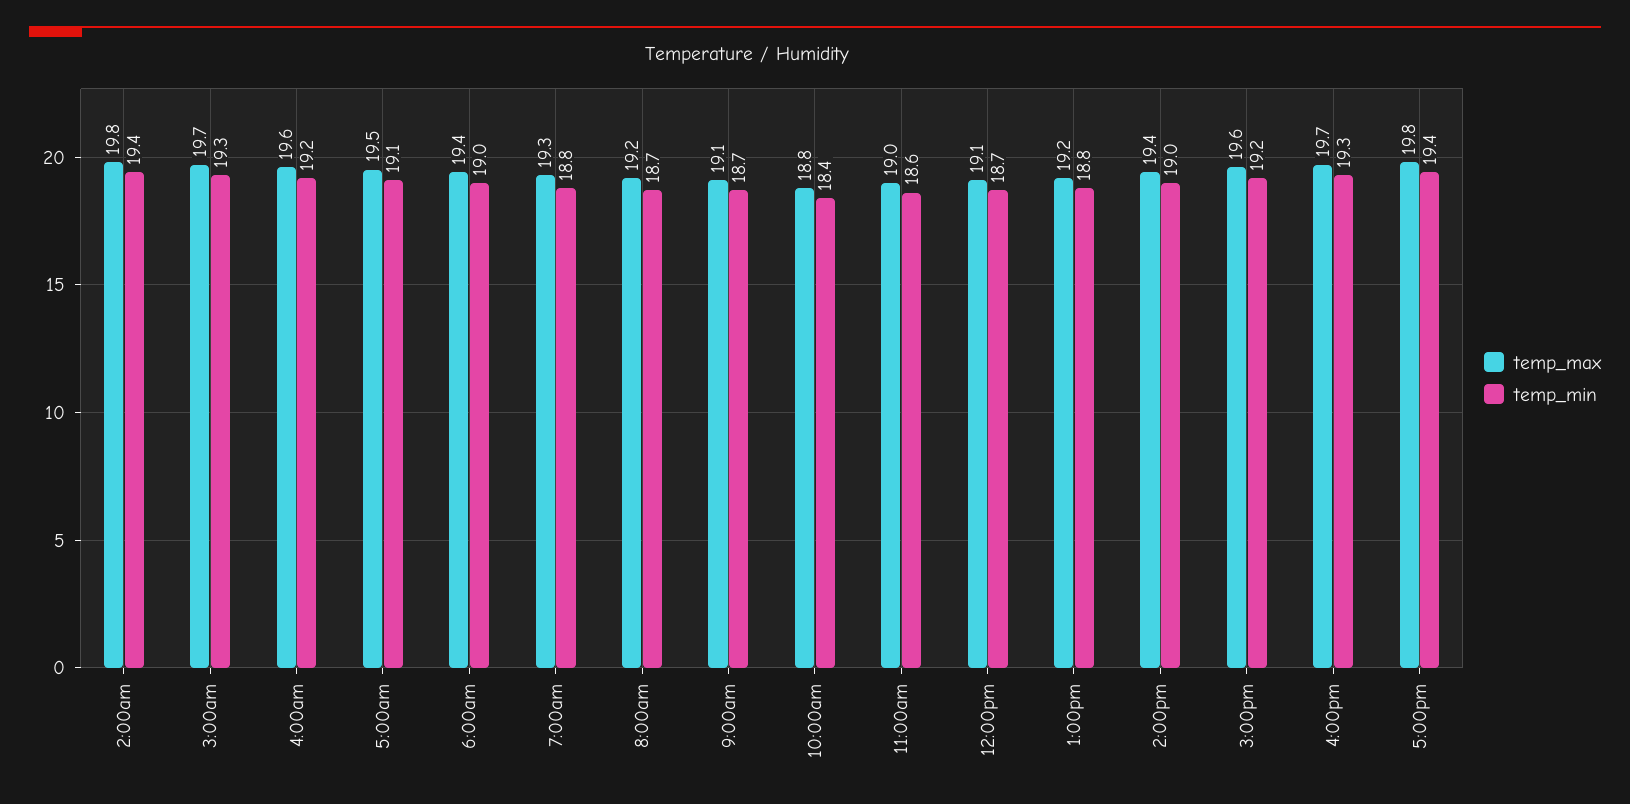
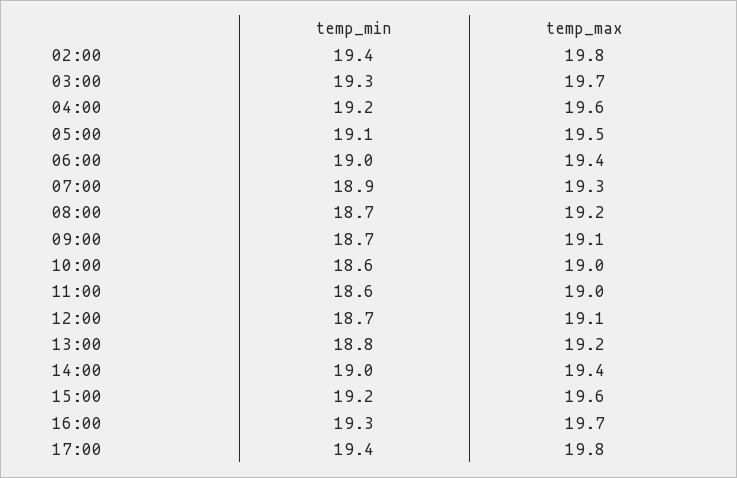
temp_min, 7:00am: 18.8 -> 18.9
temp_max, 10:00am: 18.8 -> 19
temp_min, 10:00am: 18.4 -> 18.6

